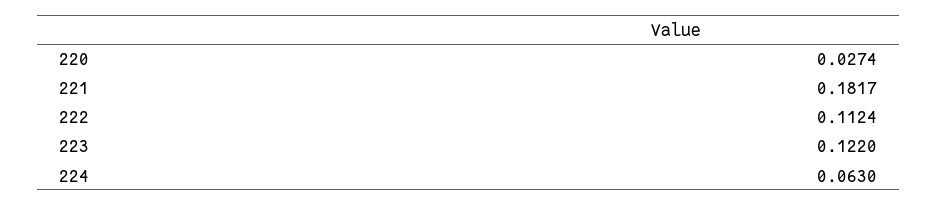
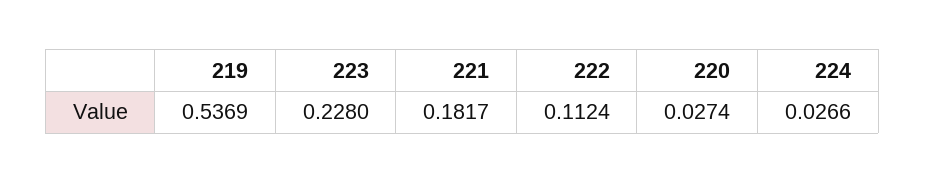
223: 0.122 -> 0.228
224: 0.063 -> 0.0266
219: none -> 0.5369

